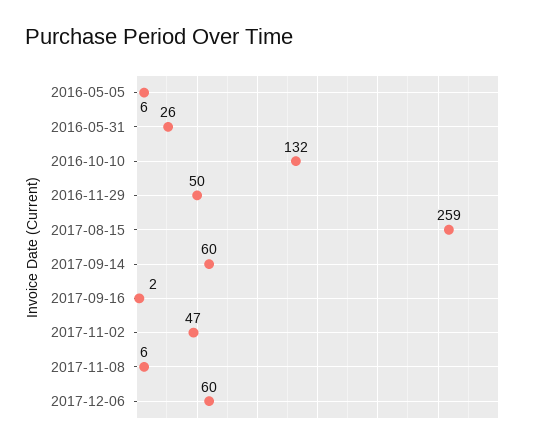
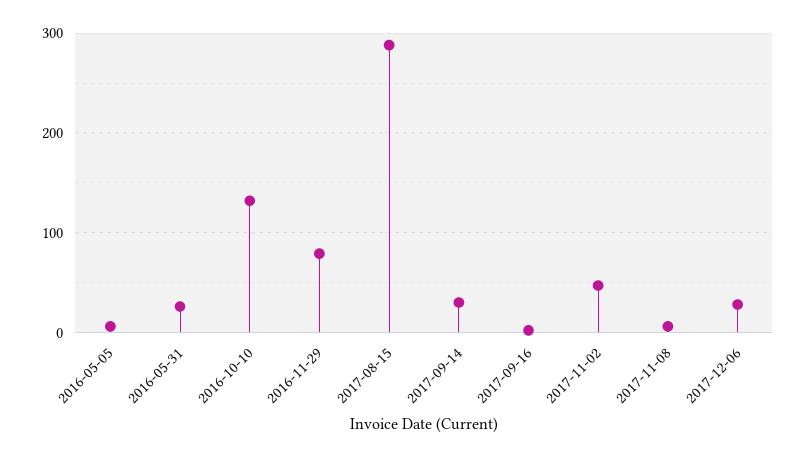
2016-11-29: 50 -> 80
2017-08-15: 259 -> 290
2017-09-14: 60 -> 30
2017-12-06: 60 -> 30

